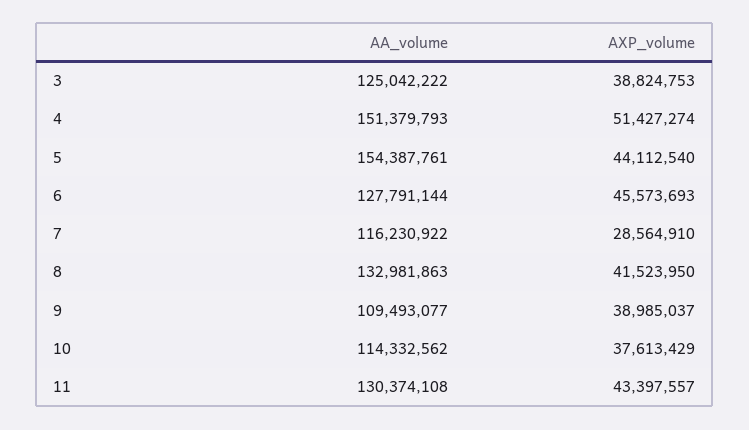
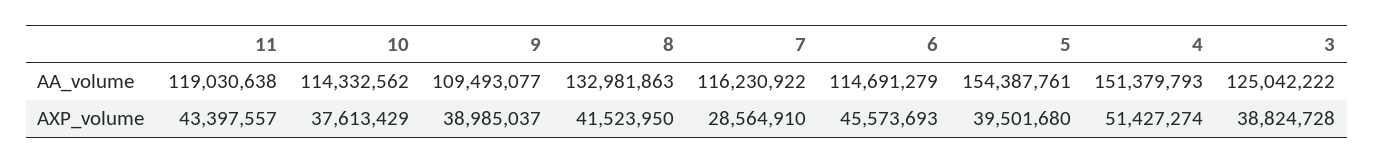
AXP_volume, 3: 38824753 -> 38824728
AXP_volume, 5: 44112540 -> 39501680
AA_volume, 6: 127791144 -> 114691279
AA_volume, 11: 130374108 -> 119030638

